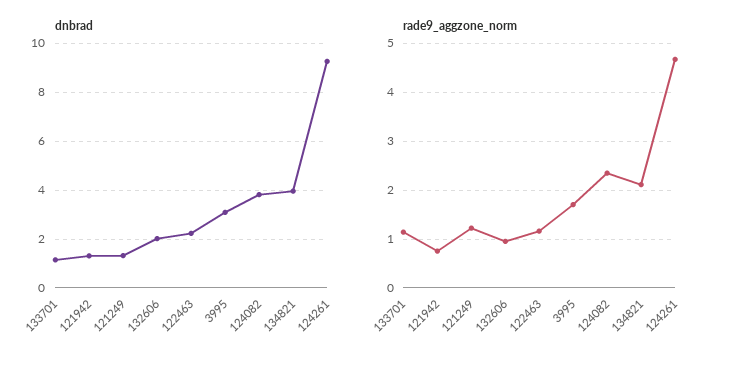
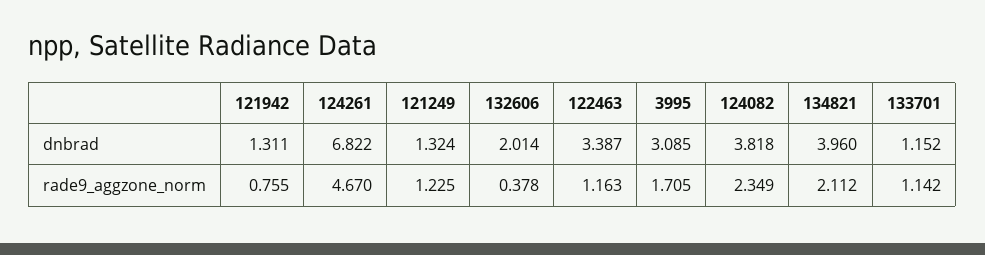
dnbrad, 122463: 2.25 -> 3.387
dnbrad, 124261: 9.25 -> 6.822
rade9_aggzone_norm, 132606: 1 -> 0.378

